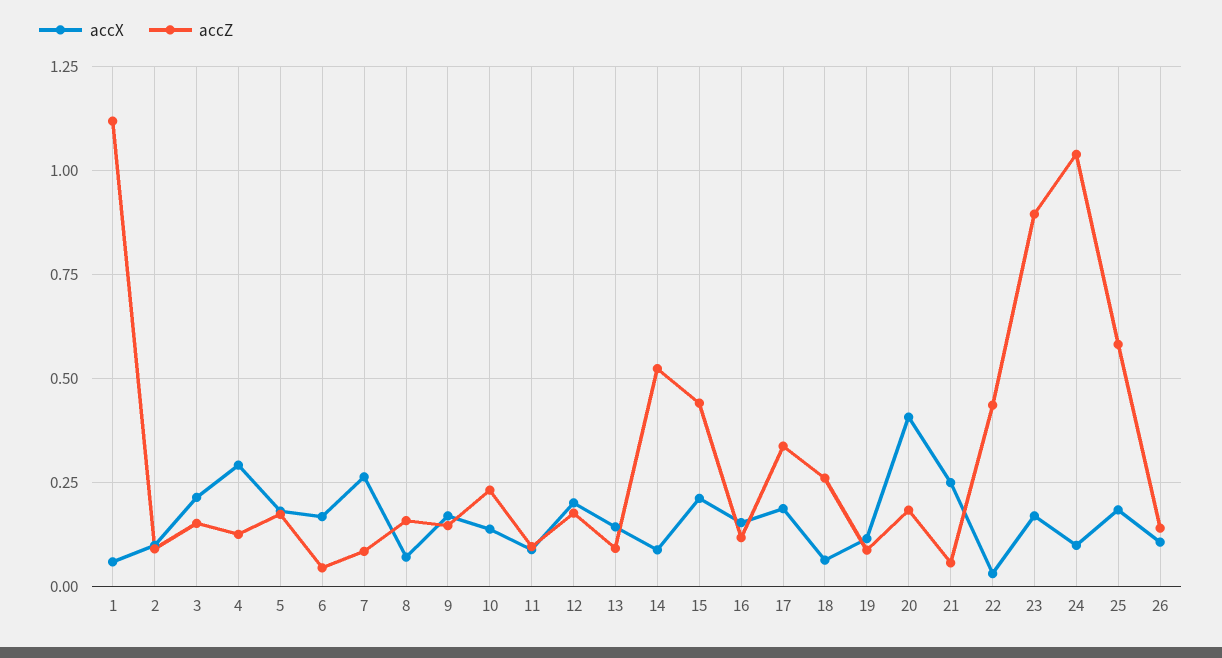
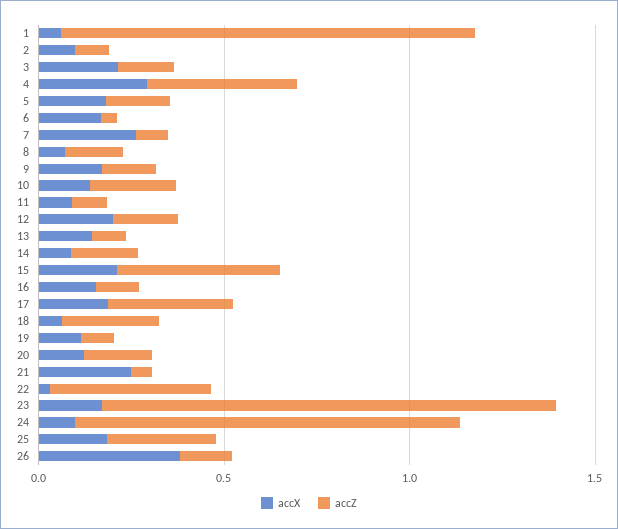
accZ, 4: 0.125 -> 0.4
accZ, 14: 0.525 -> 0.2
accX, 20: 0.4 -> 0.1
accZ, 23: 0.9 -> 1.2
accZ, 25: 0.575 -> 0.3
accX, 26: 0.1 -> 0.4

